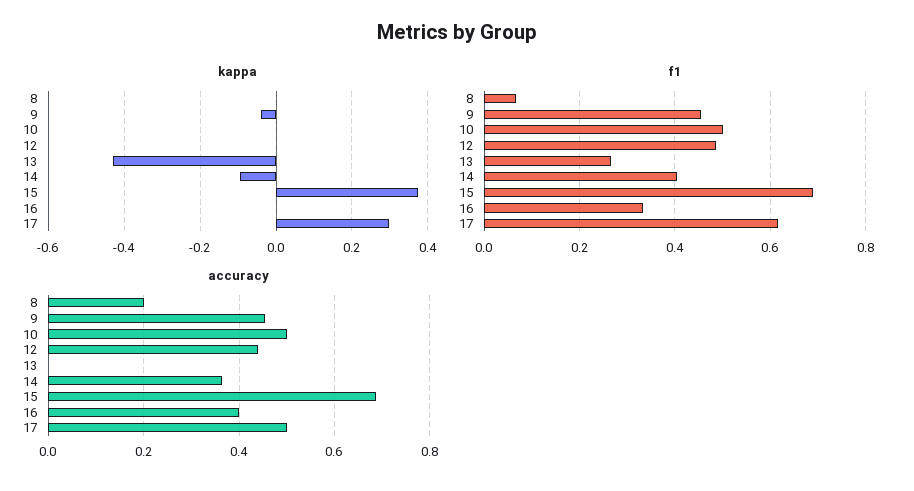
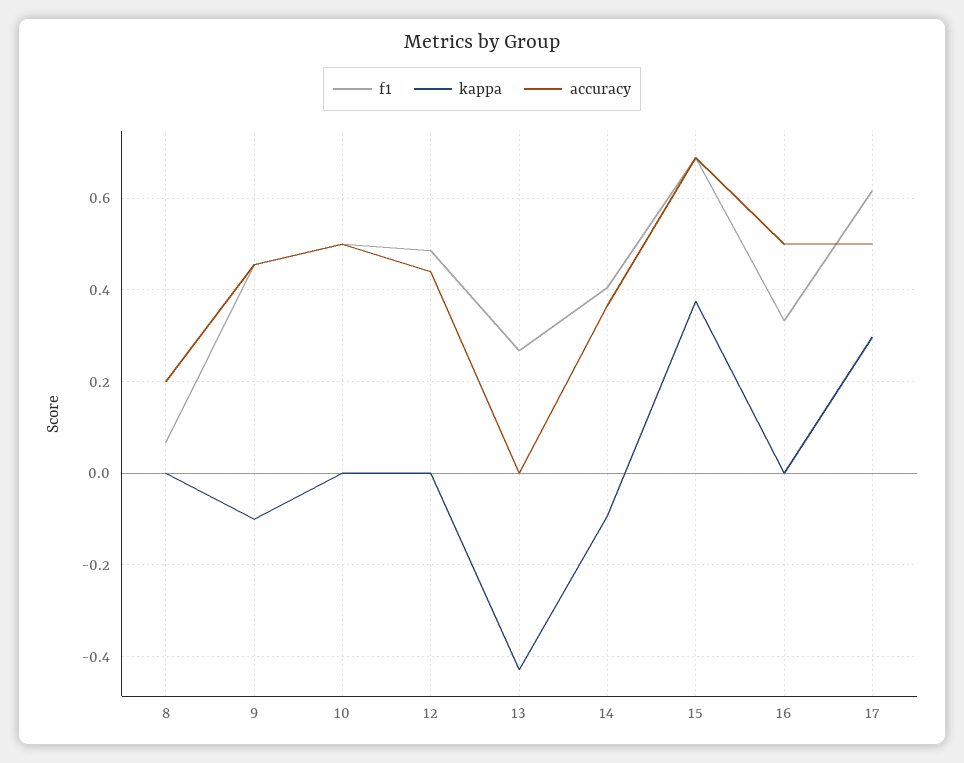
kappa, 9: -0.04 -> -0.1
accuracy, 16: 0.4 -> 0.5

